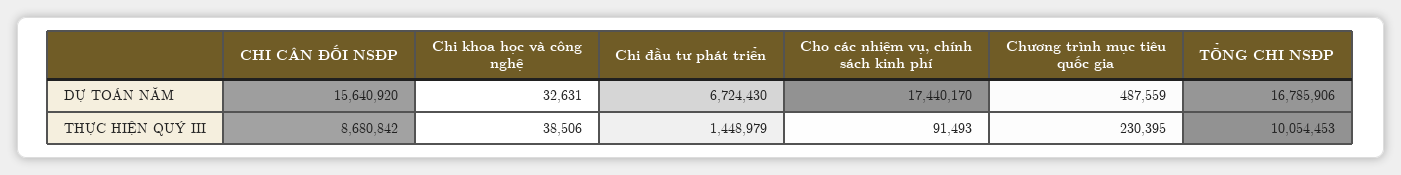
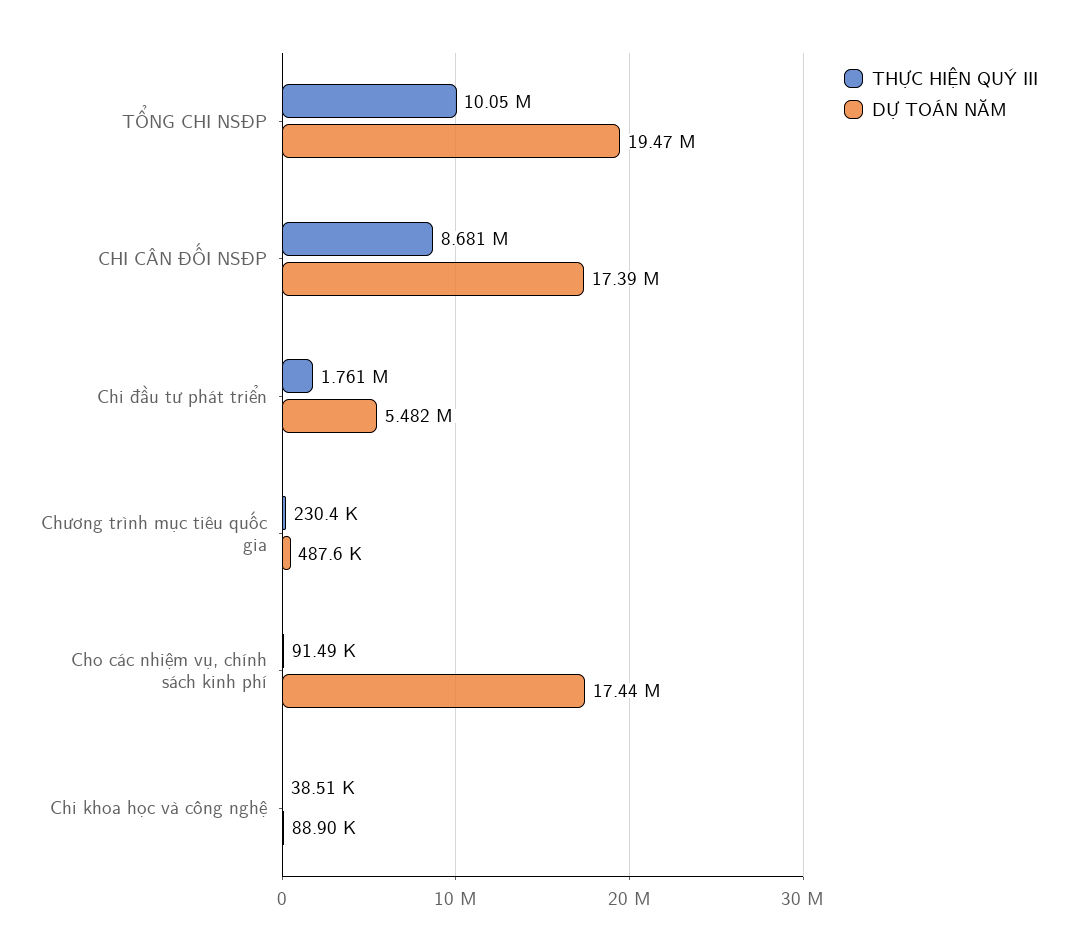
DỰ TOÁN NĂM, CHI CÂN ĐỐI NSĐP: 15640920 -> 17390000
DỰ TOÁN NĂM, Chi khoa học và công nghệ: 32631 -> 88900
DỰ TOÁN NĂM, Chi đầu tư phát triển: 6724430 -> 5482000
DỰ TOÁN NĂM, TỔNG CHI NSĐP: 16785906 -> 19470000
THỰC HIỆN QUÝ III, Chi đầu tư phát triển: 1448979 -> 1761000

